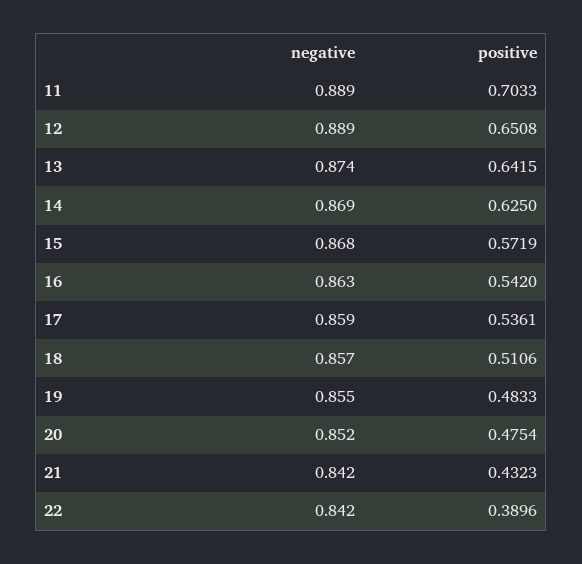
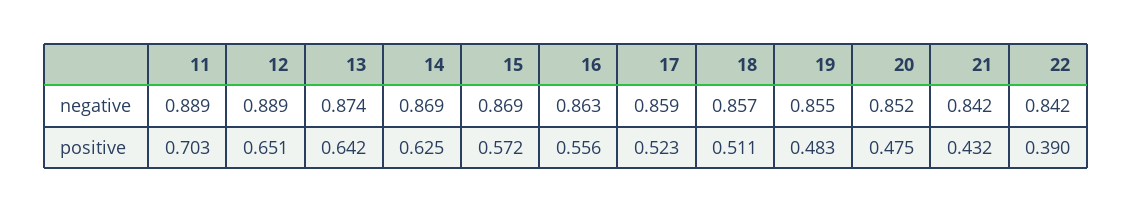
negative, 15: 0.868 -> 0.869
positive, 16: 0.542 -> 0.556
positive, 17: 0.5361 -> 0.523

